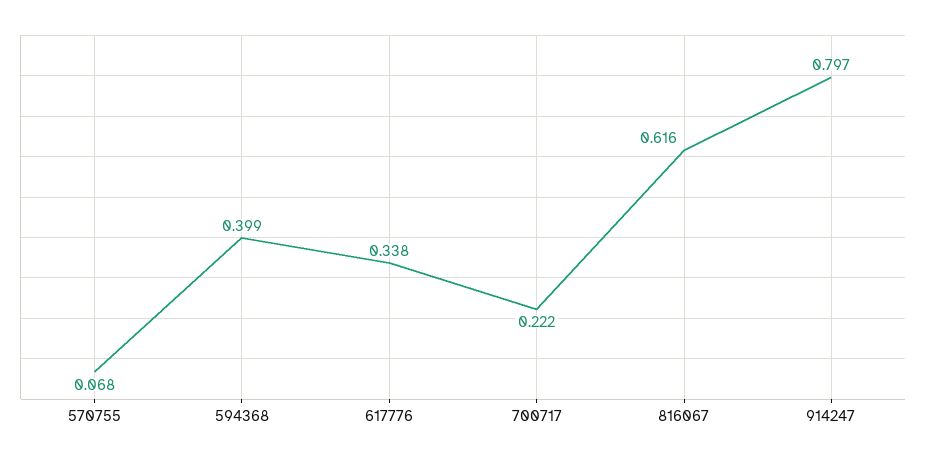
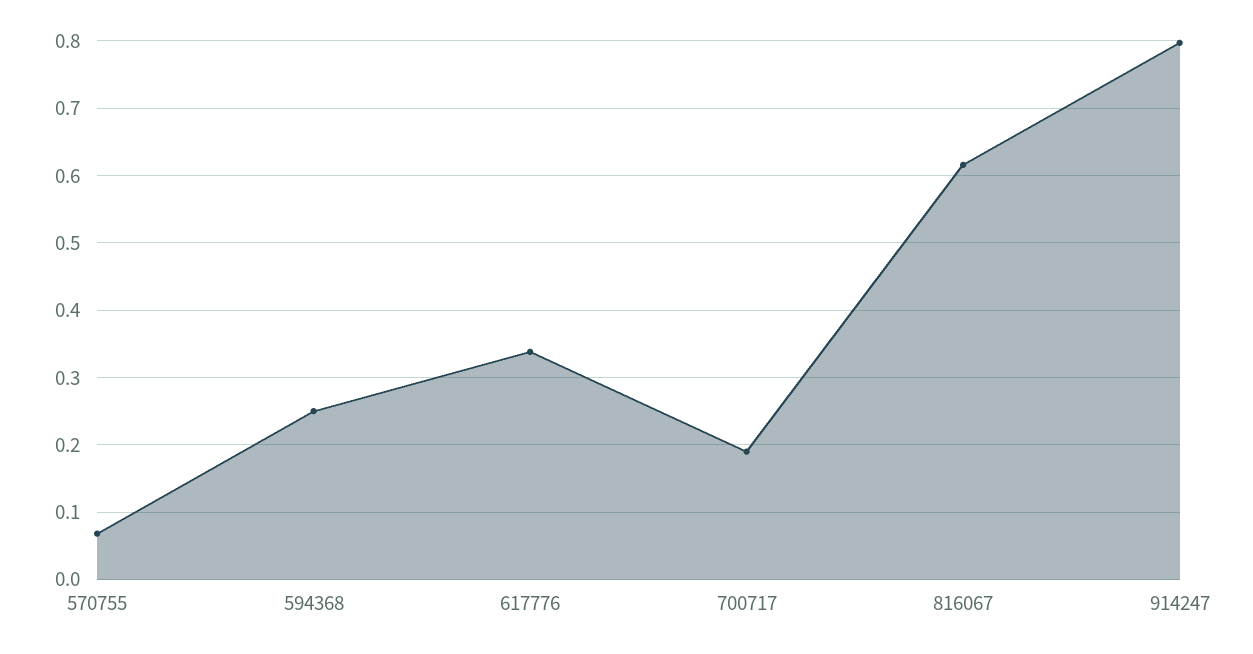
594368: 0.399 -> 0.25
700717: 0.222 -> 0.19

